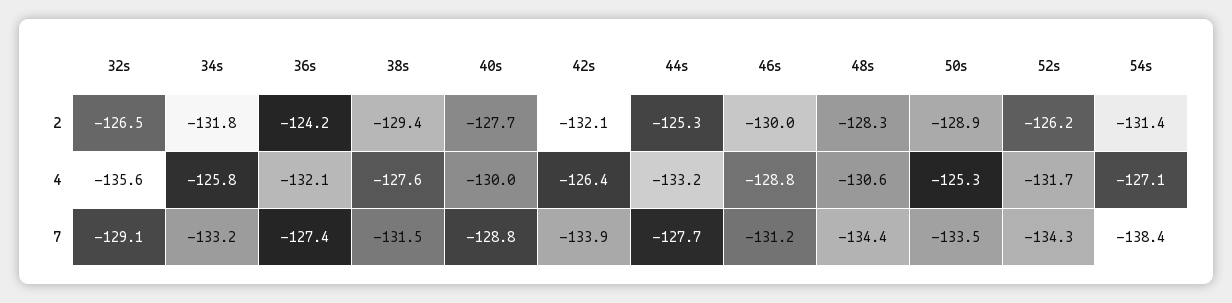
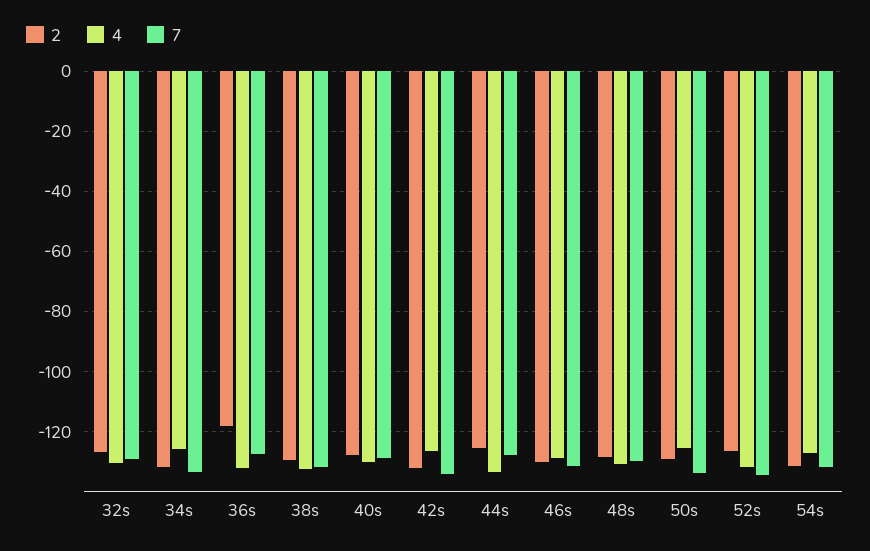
2, 36s: -124.2 -> -118
4, 32s: -135.6 -> -130
4, 38s: -127.6 -> -132
7, 48s: -134.4 -> -130
7, 54s: -138.4 -> -132

